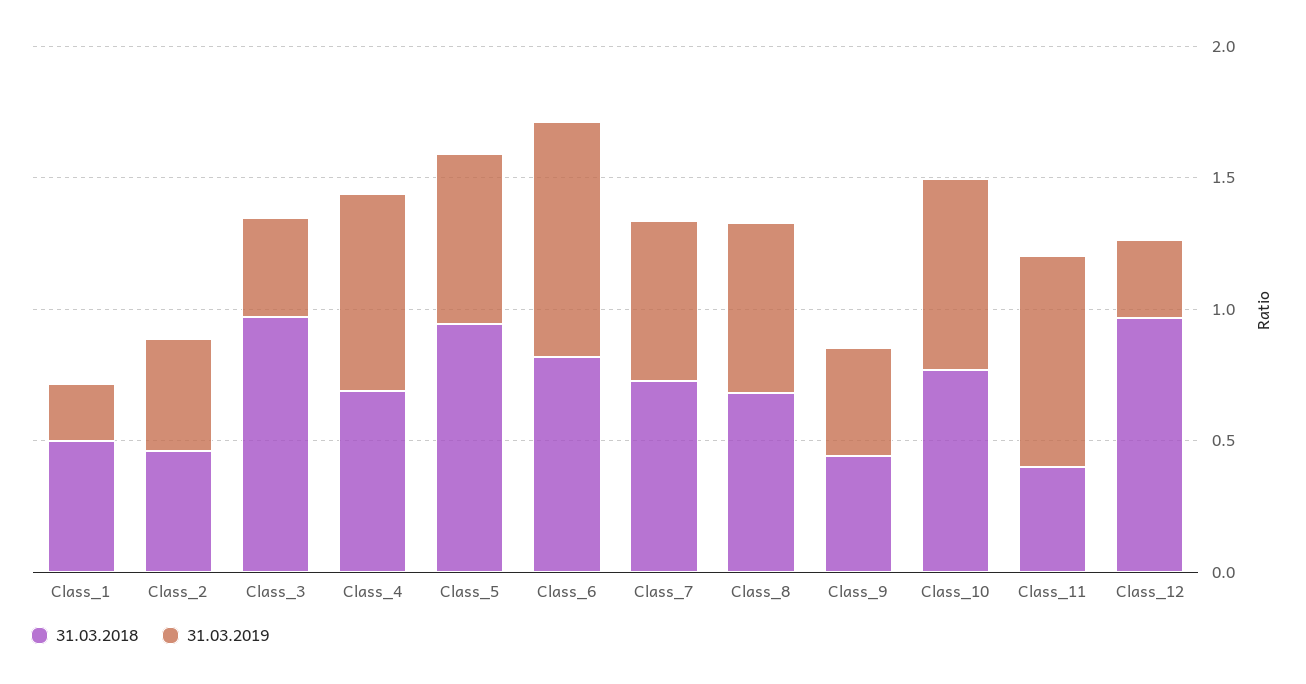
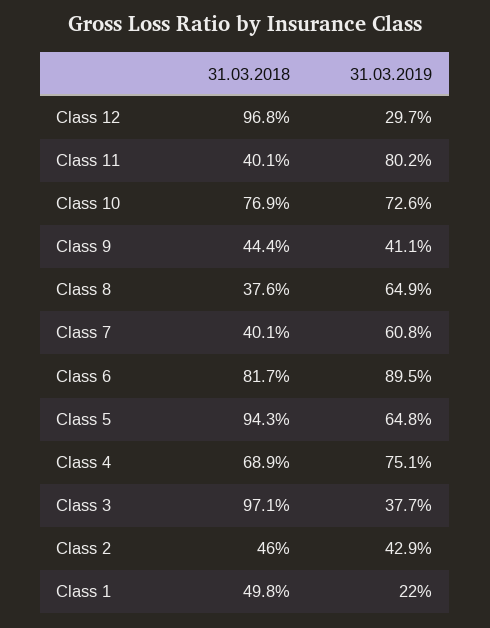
31.03.2018, Class_7: 0.7 -> 0.401
31.03.2018, Class_8: 0.7 -> 0.376

